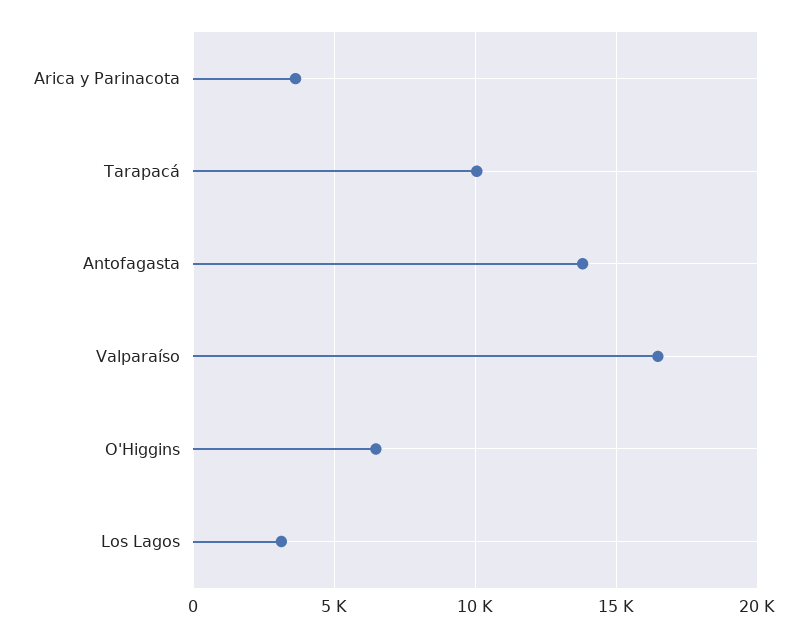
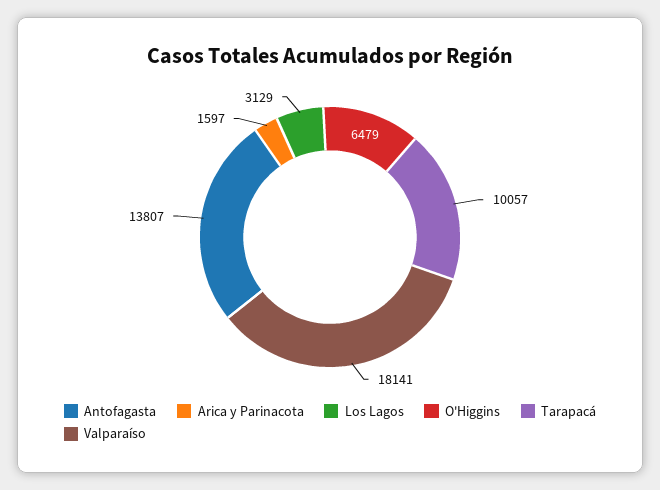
Arica y Parinacota: 3500 -> 1597
Valparaíso: 16500 -> 18141

